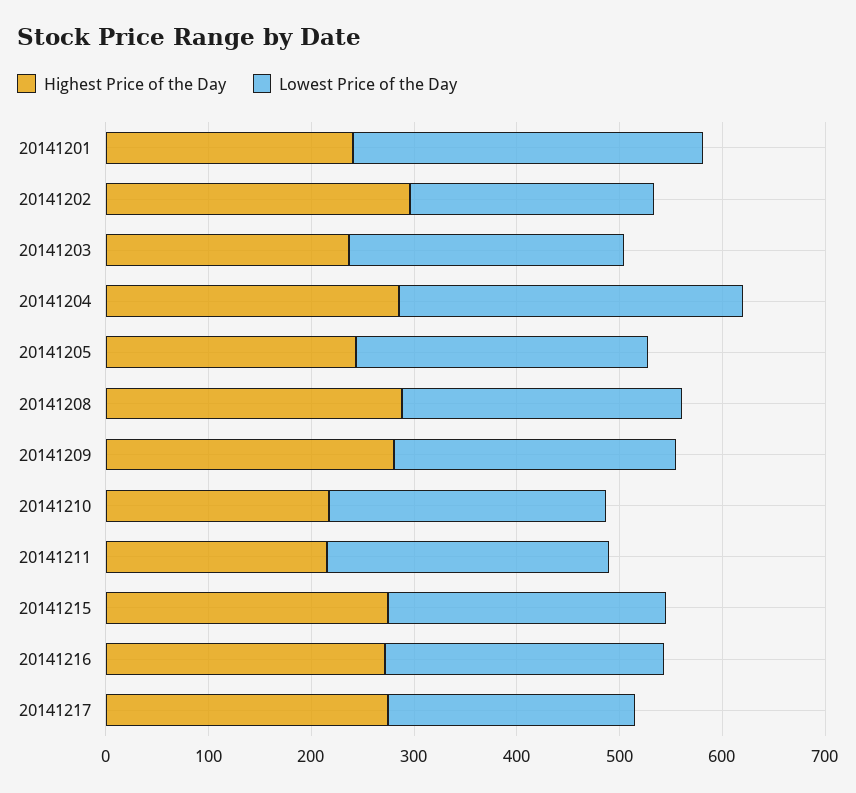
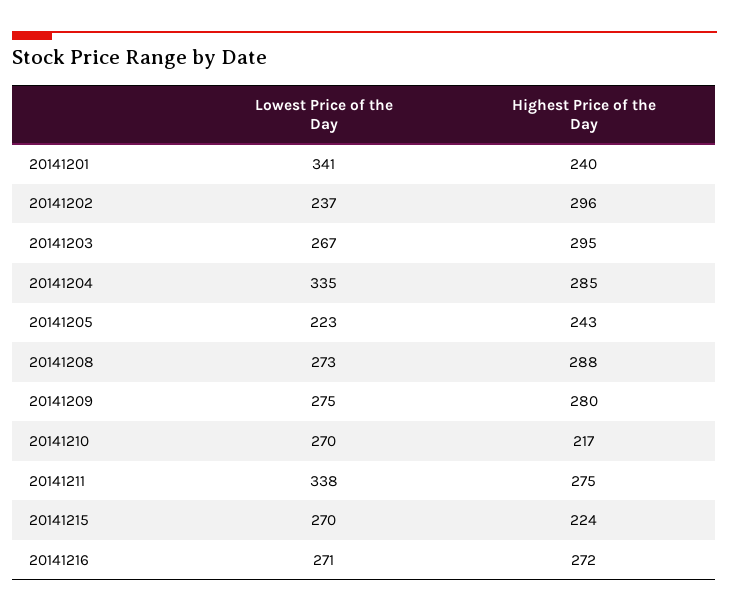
Highest Price of the Day, 20141203: 240 -> 295
Lowest Price of the Day, 20141205: 280 -> 223
Highest Price of the Day, 20141211: 220 -> 275
Lowest Price of the Day, 20141211: 280 -> 338
Highest Price of the Day, 20141215: 280 -> 224
Highest Price of the Day, 20141217: 280 -> none
Lowest Price of the Day, 20141217: 240 -> none

